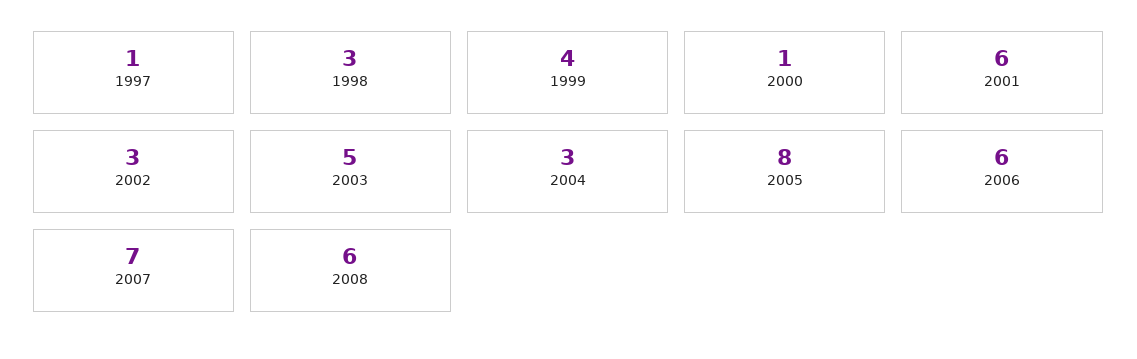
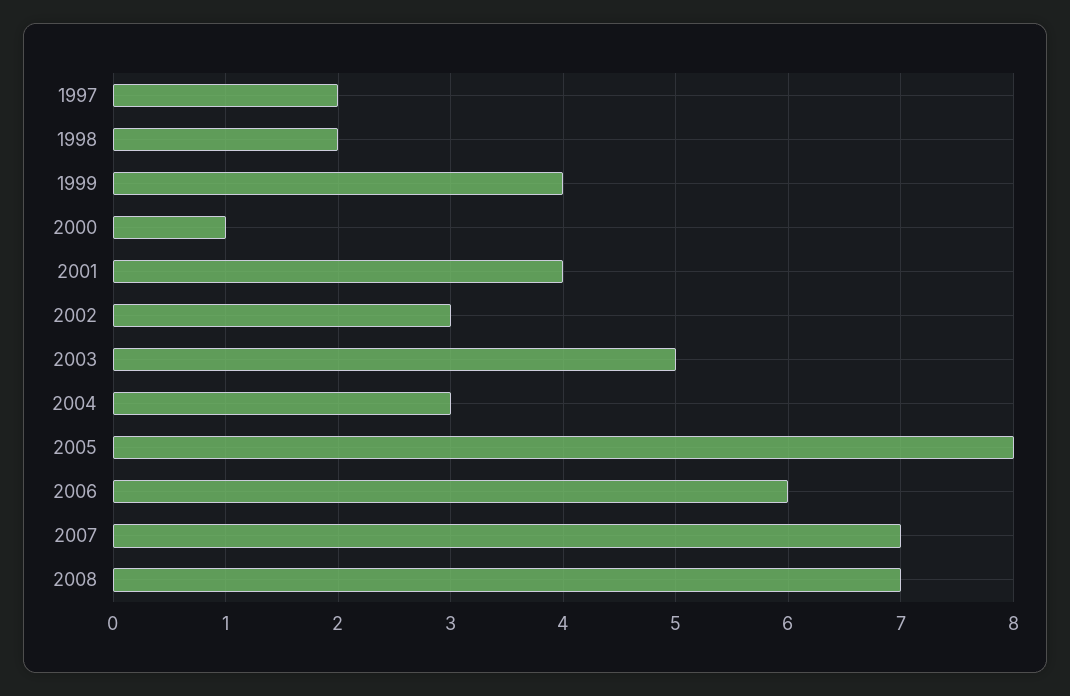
1997: 1 -> 2
1998: 3 -> 2
2001: 6 -> 4
2008: 6 -> 7

